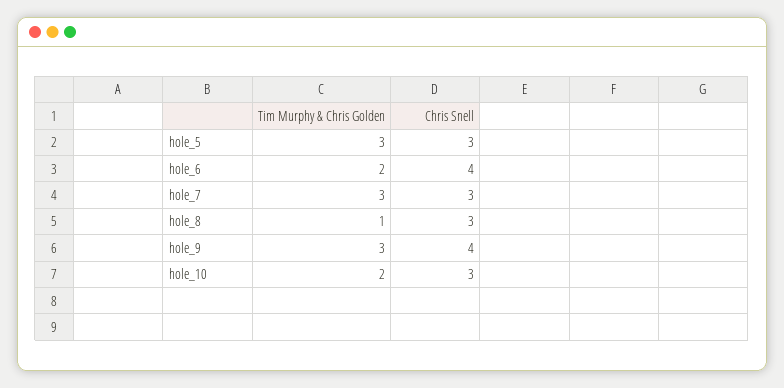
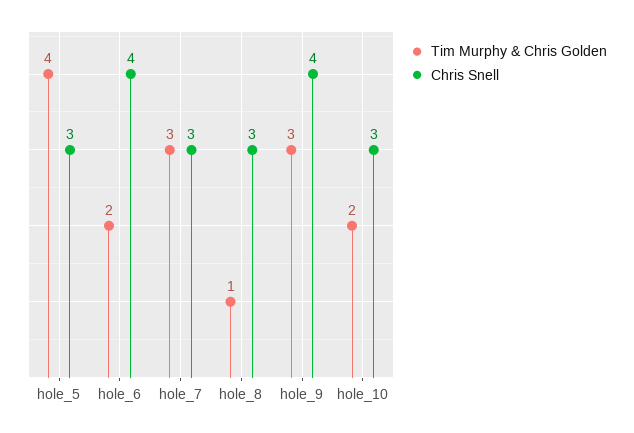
Tim Murphy & Chris Golden, hole_5: 3 -> 4

